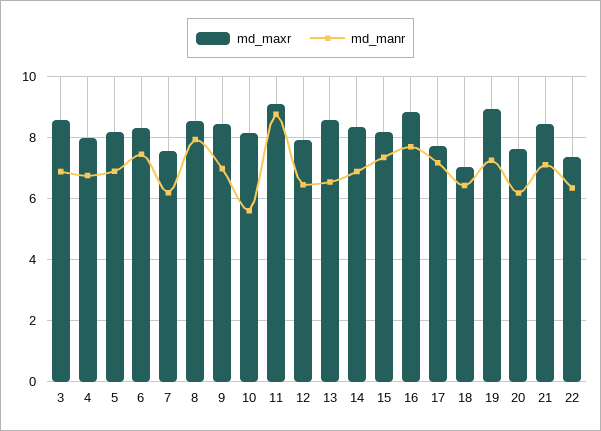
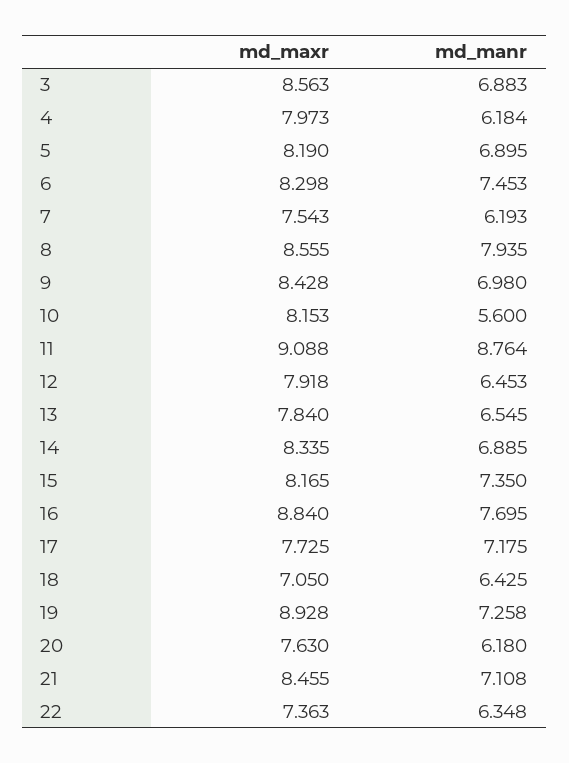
md_manr, 4: 6.8 -> 6.184
md_maxr, 13: 8.6 -> 7.84

